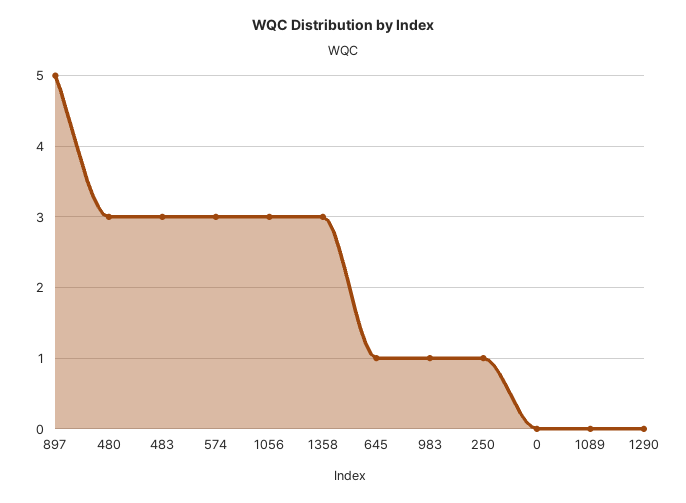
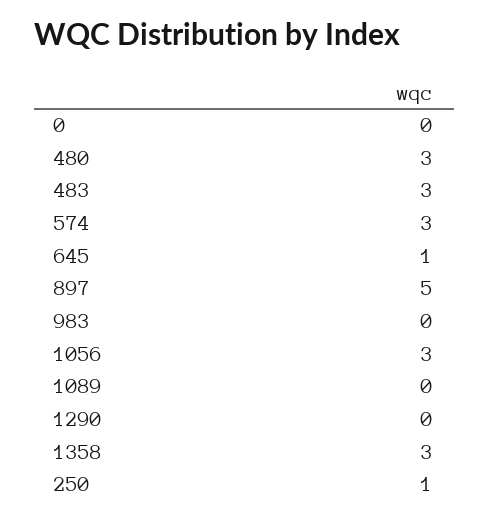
983: 1 -> 0

